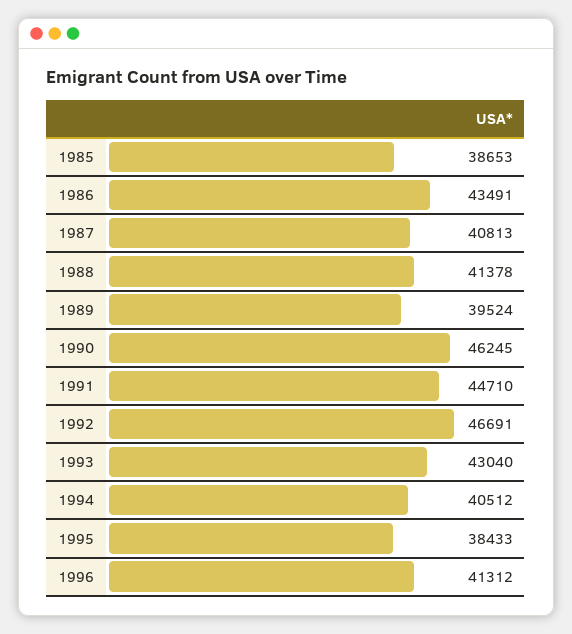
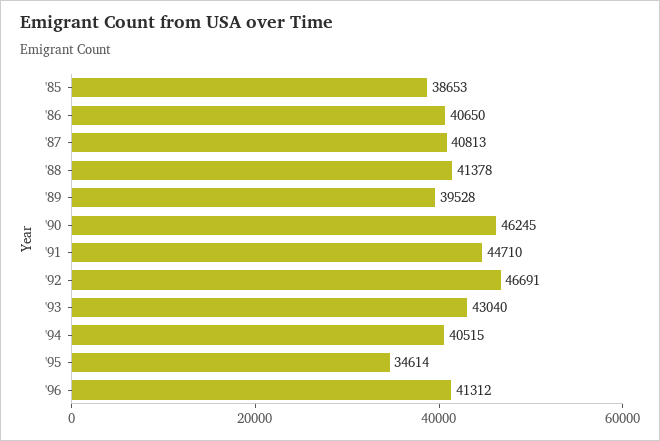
1986: 43491 -> 40650
1989: 39524 -> 39528
1994: 40512 -> 40515
1995: 38433 -> 34614

